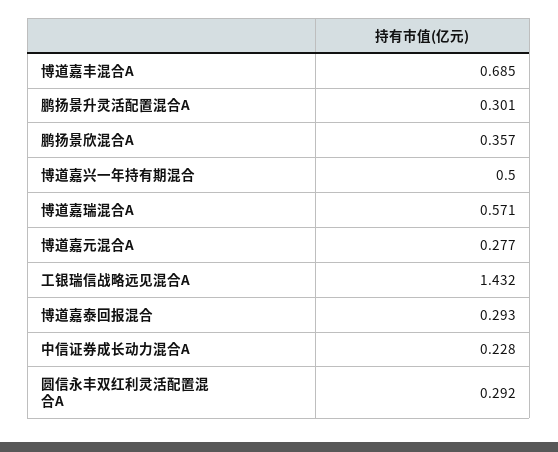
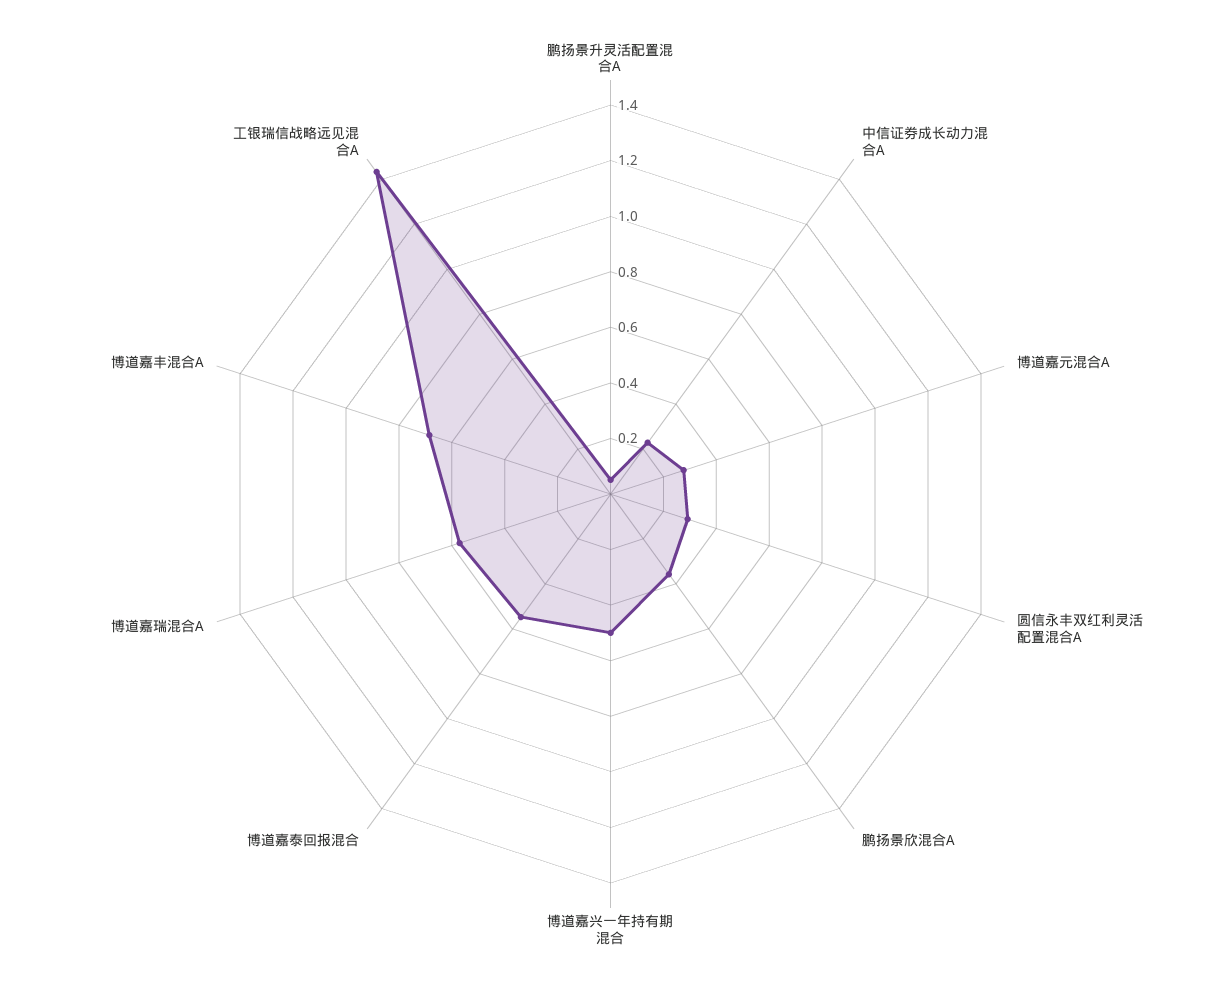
鹏扬景升灵活配置混合A: 0.301 -> 0.05
博道嘉泰回报混合: 0.293 -> 0.55

